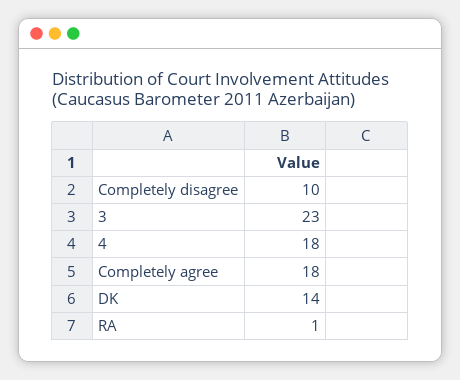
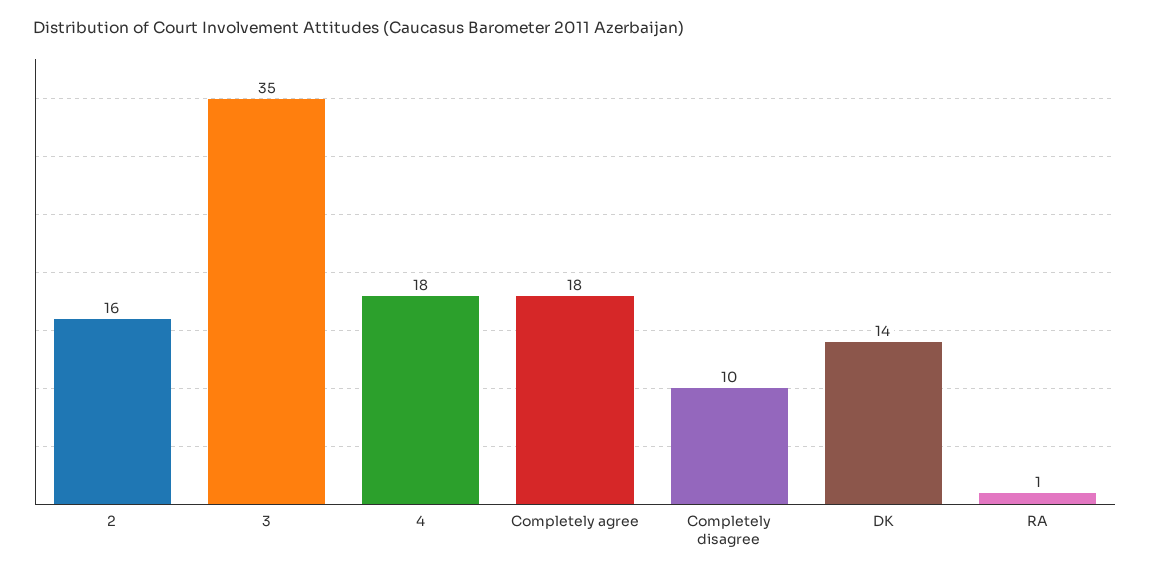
3: 23 -> 35
2: none -> 16

